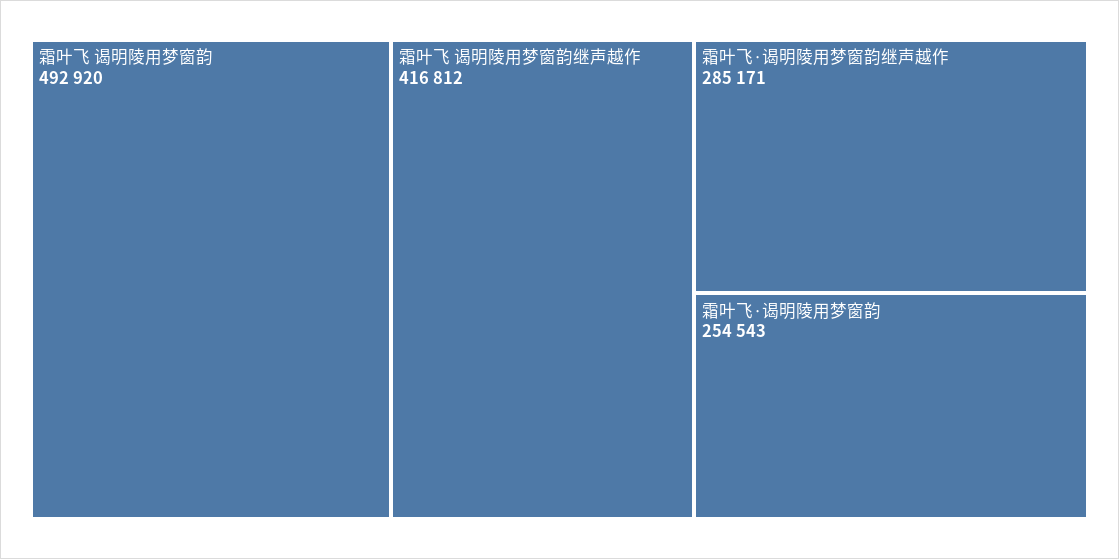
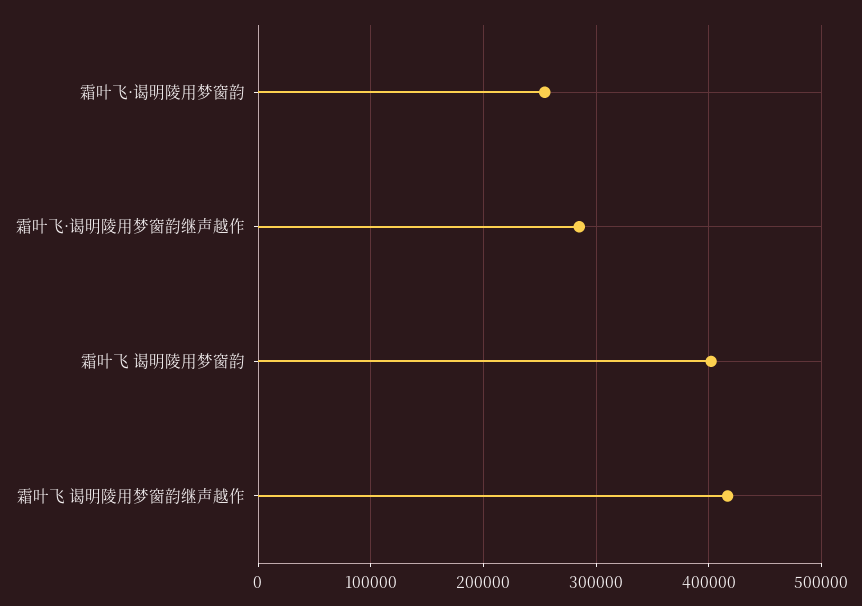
霜叶飞 谒明陵用梦窗韵: 492920 -> 400000

